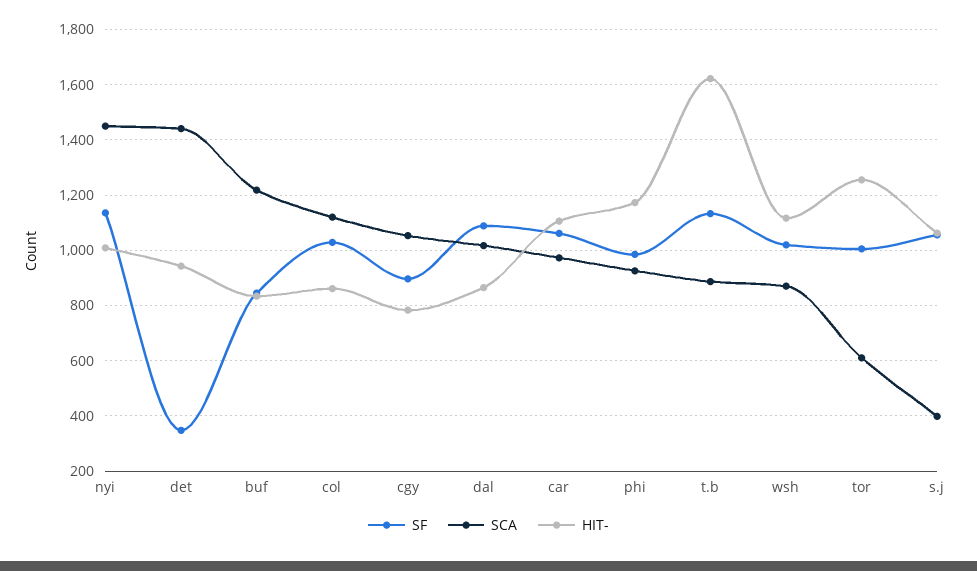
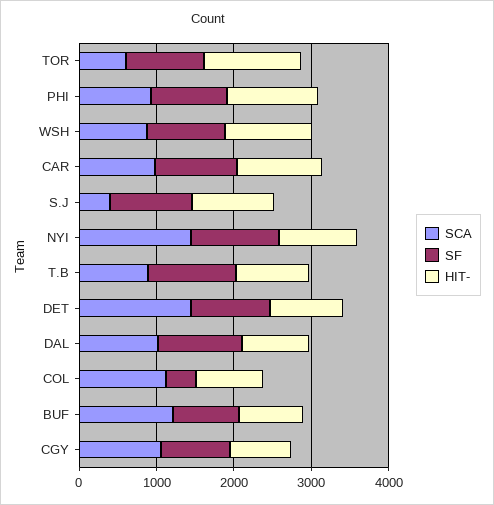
SF, det: 350 -> 1000
SF, col: 1025 -> 400
HIT-, t.b: 1625 -> 1000

